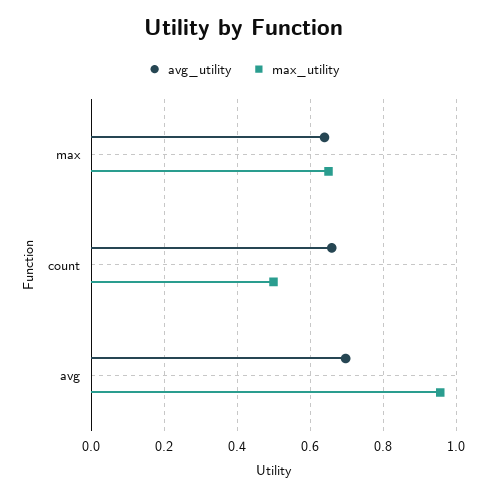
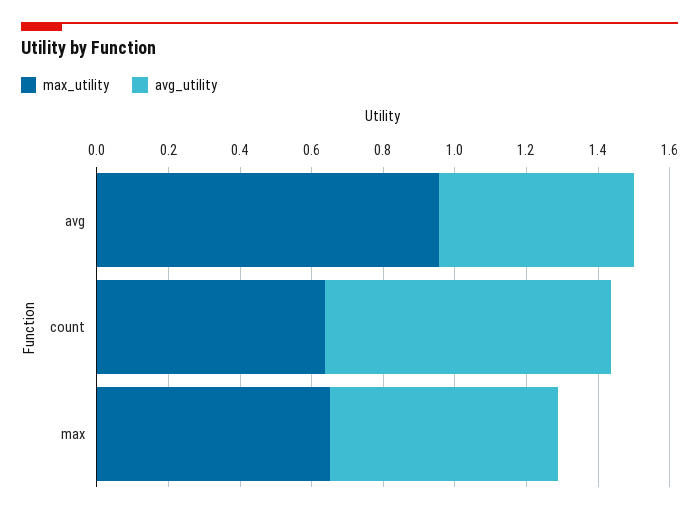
avg_utility, count: 0.66 -> 0.8
max_utility, count: 0.5 -> 0.65
avg_utility, avg: 0.7 -> 0.55

